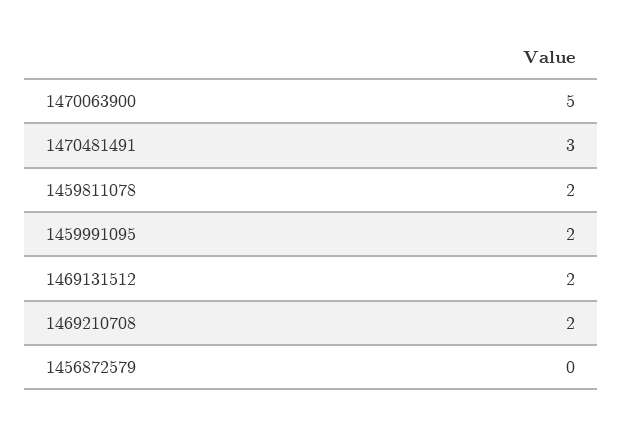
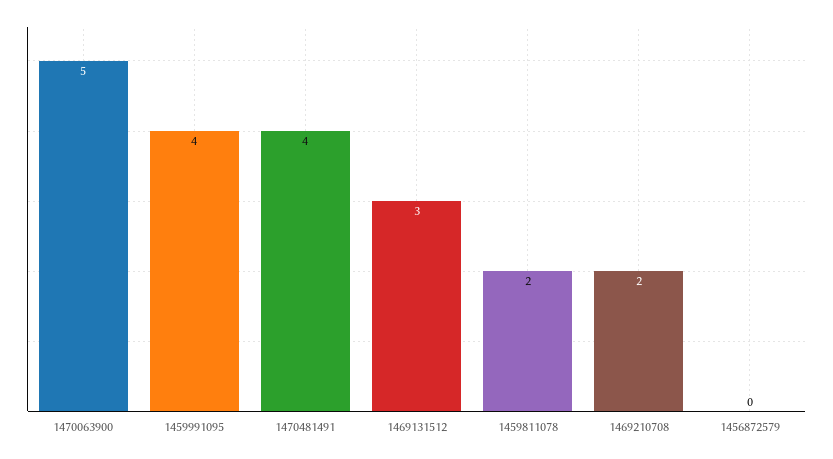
1470481491: 3 -> 4
1459991095: 2 -> 4
1469131512: 2 -> 3

